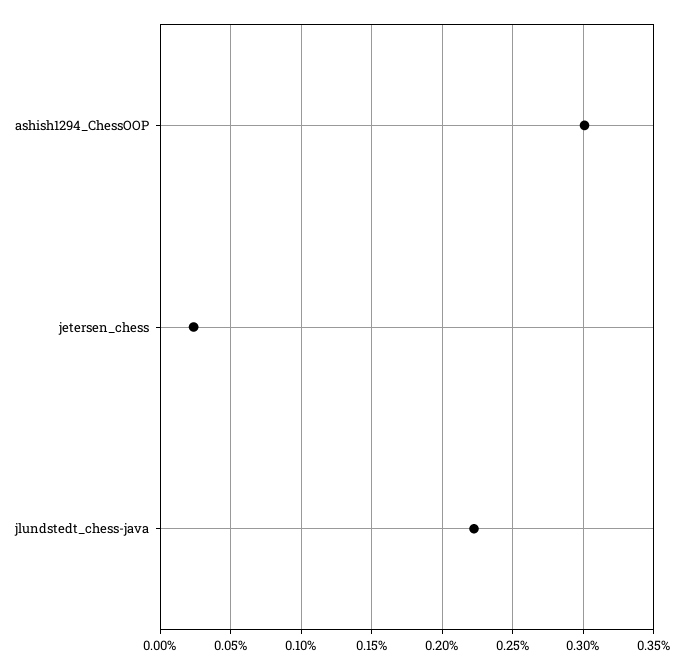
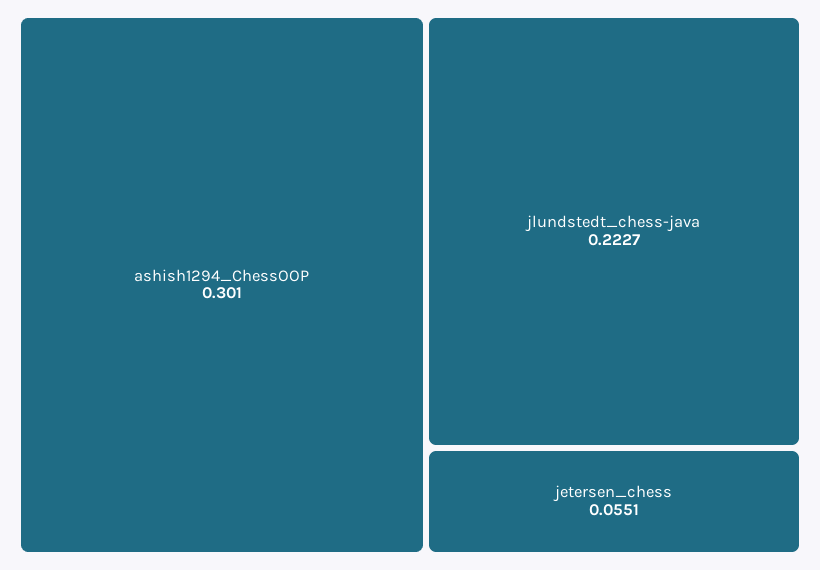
jetersen_chess: 0.025 -> 0.0551

